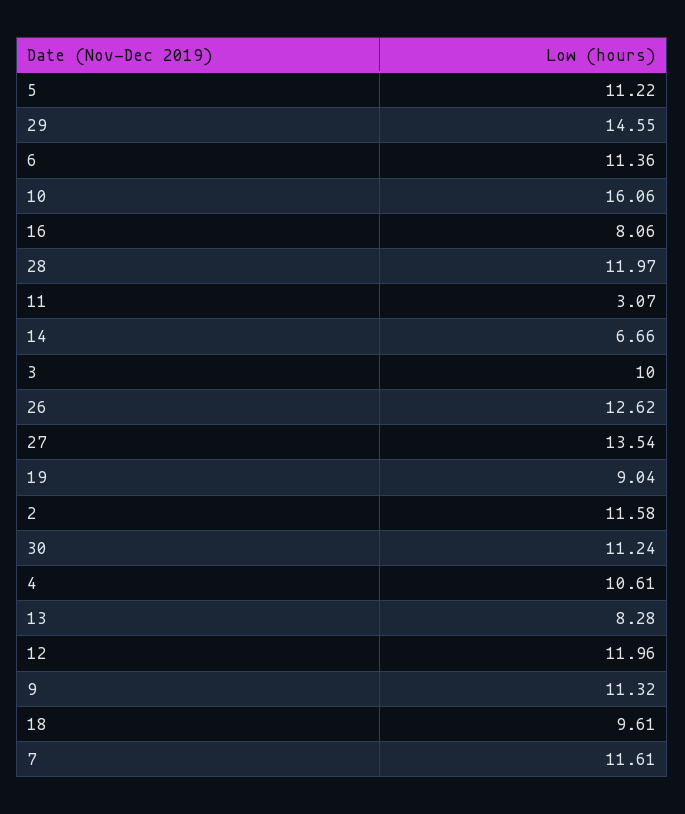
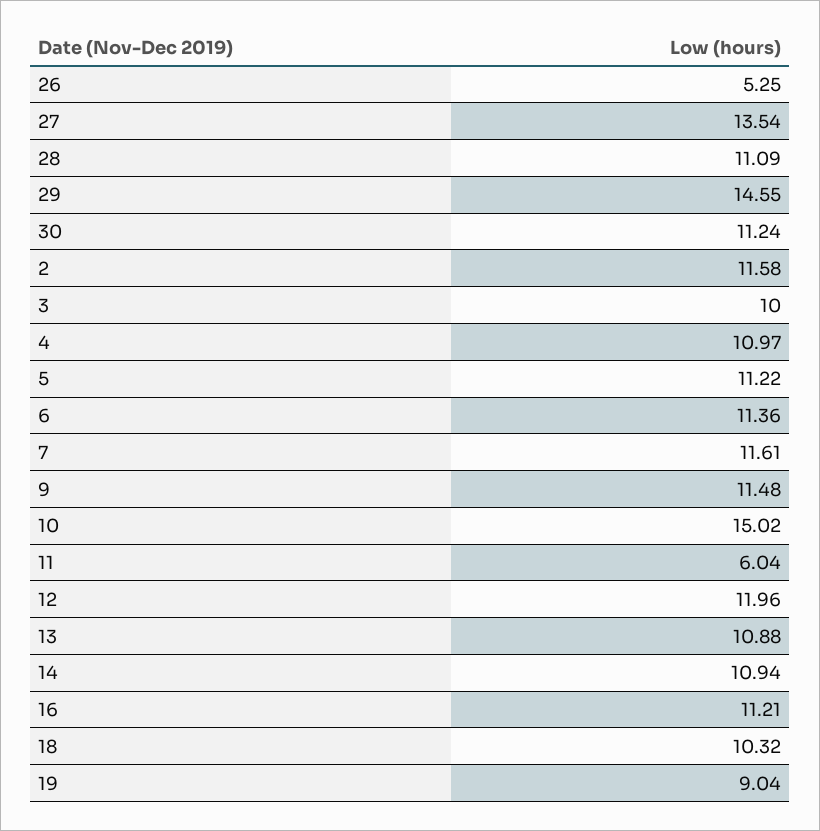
10: 16.06 -> 15.02
16: 8.06 -> 11.21
28: 11.97 -> 11.09
11: 3.07 -> 6.04
14: 6.66 -> 10.94
26: 12.62 -> 5.25
4: 10.61 -> 10.97
13: 8.28 -> 10.88
9: 11.32 -> 11.48
18: 9.61 -> 10.32

